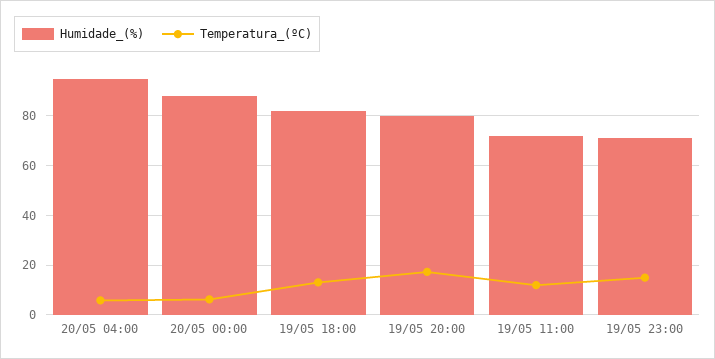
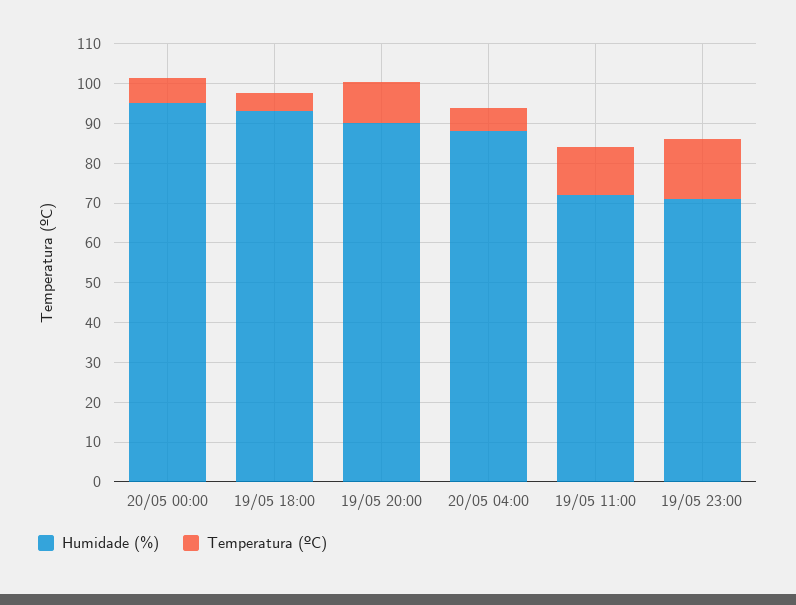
Humidade_(%), 20/05 04:00: 95 -> 87.5
Humidade_(%), 20/05 00:00: 87.5 -> 95
Humidade_(%), 19/05 18:00: 82.5 -> 92.5
Temperatura_(ºC), 19/05 18:00: 12.5 -> 5
Humidade_(%), 19/05 20:00: 80 -> 90
Temperatura_(ºC), 19/05 20:00: 17.5 -> 10

